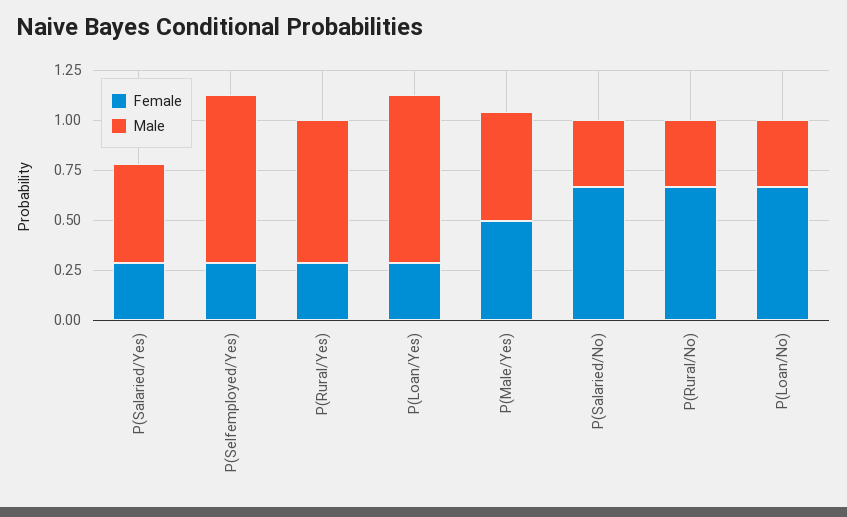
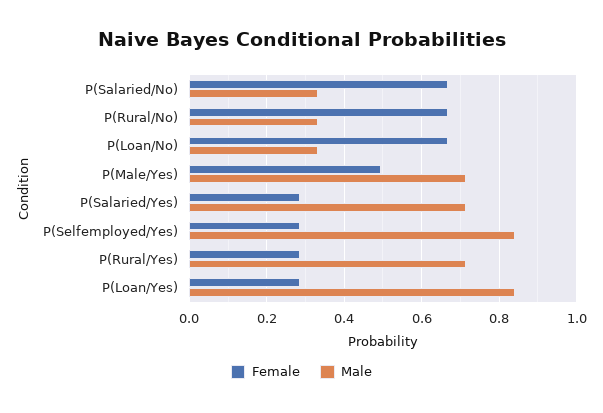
Male, P(Salaried/Yes): 0.5 -> 0.72
Male, P(Male/Yes): 0.55 -> 0.72

